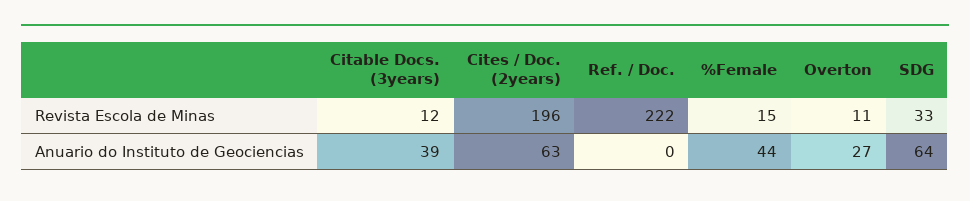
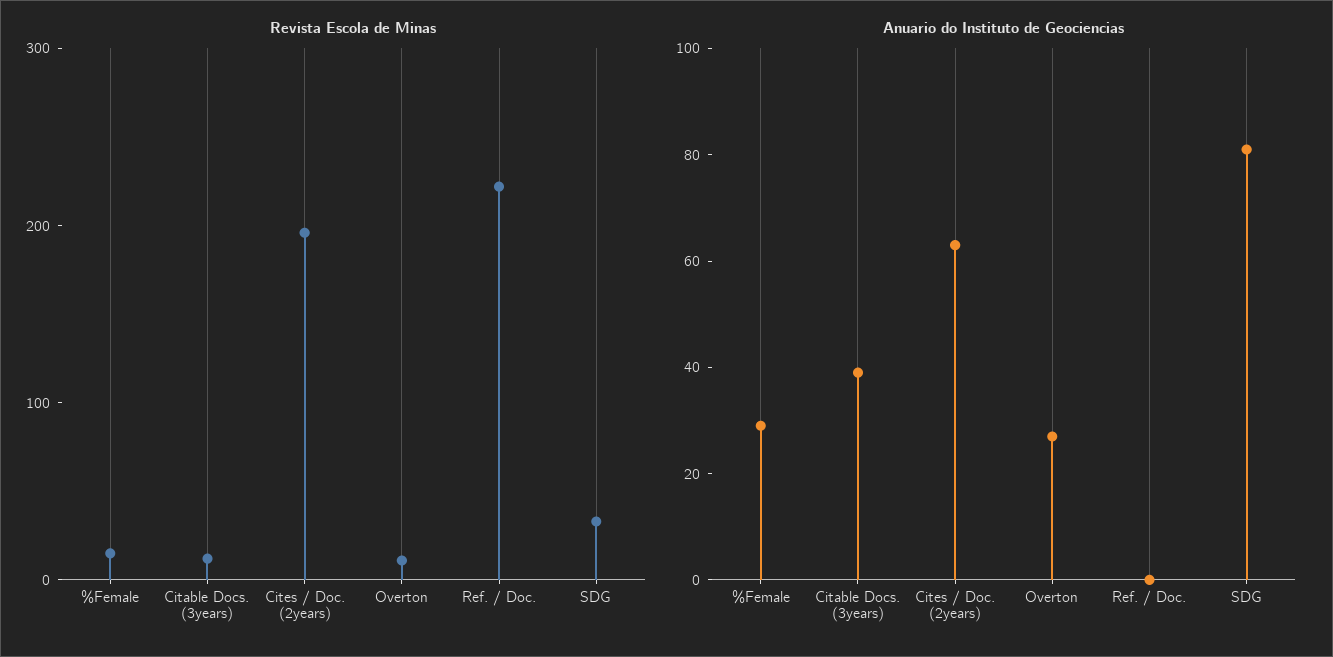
Anuario do Instituto de Geociencias, %Female: 44 -> 30
Anuario do Instituto de Geociencias, SDG: 64 -> 80

